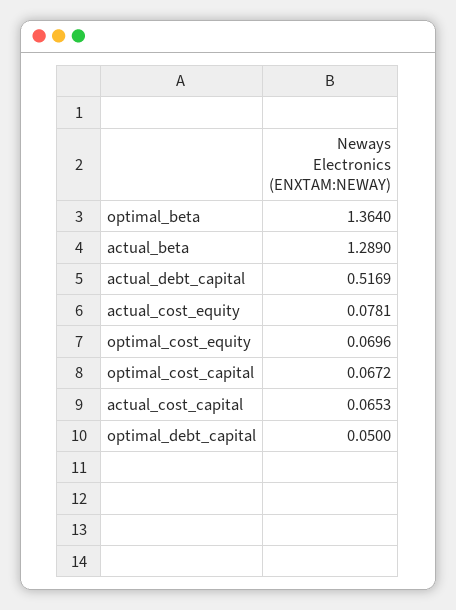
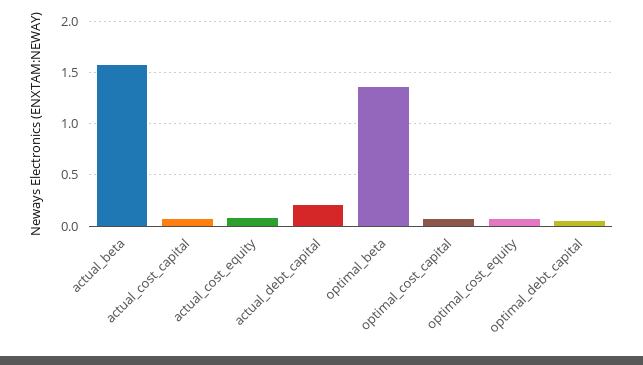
actual_beta: 1.289 -> 1.6
actual_debt_capital: 0.5169 -> 0.2

